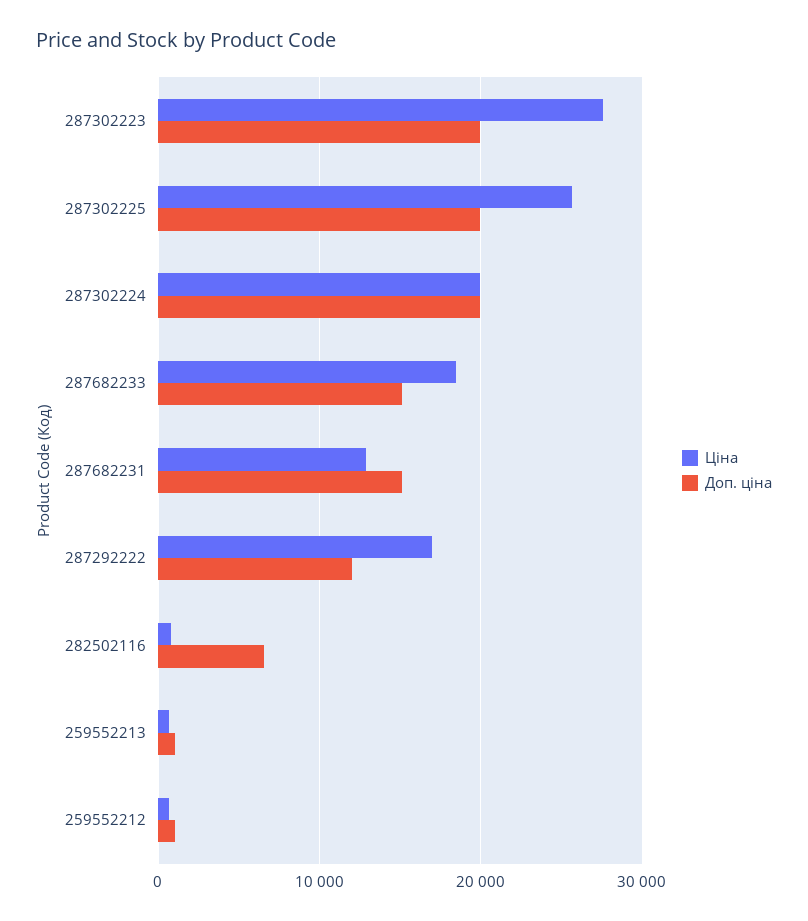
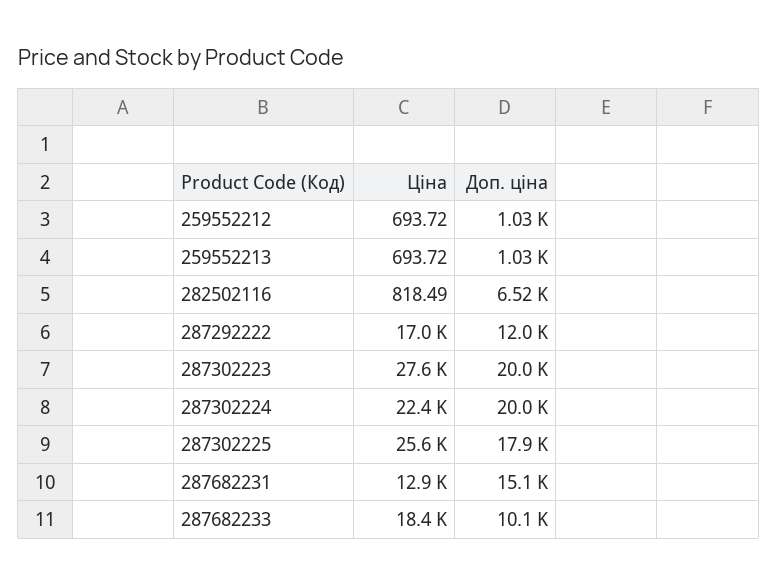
Доп. ціна, 287302225: 20000 -> 17900
Ціна, 287302224: 20000 -> 22400
Доп. ціна, 287682233: 15000 -> 10100

